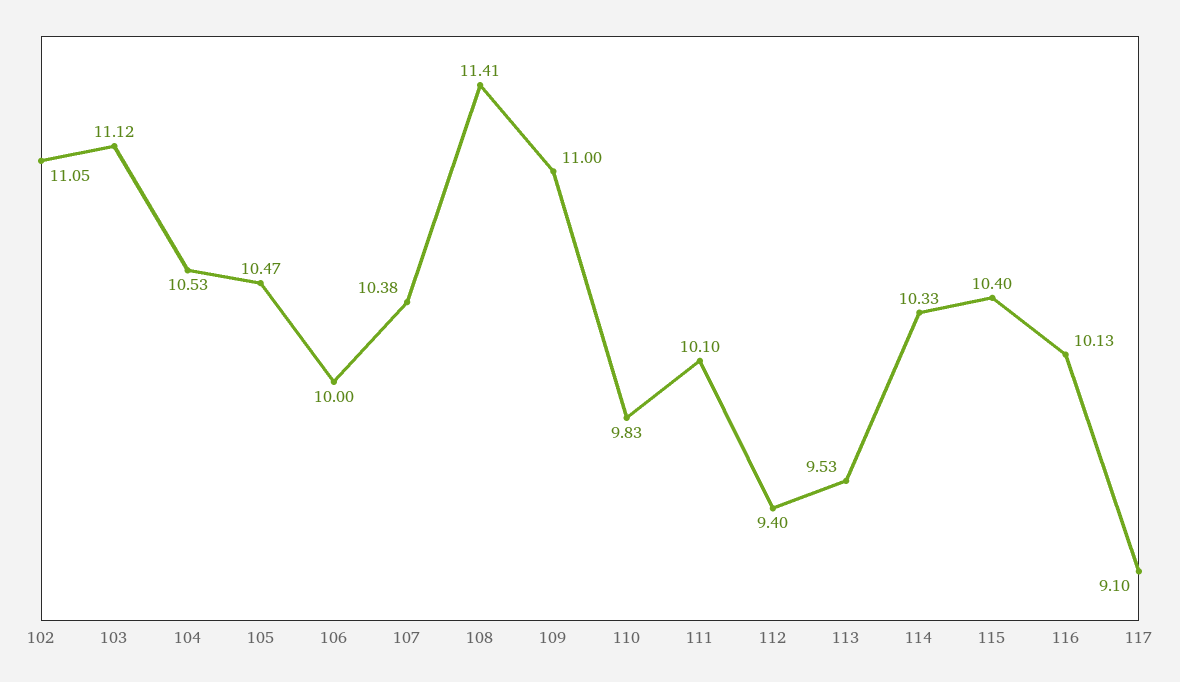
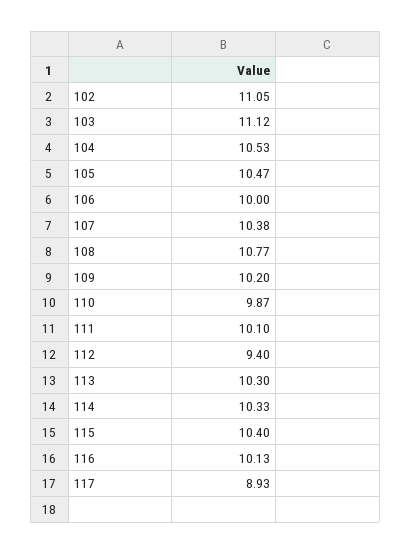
108: 11.41 -> 10.77
109: 11 -> 10.2
110: 9.83 -> 9.87
113: 9.53 -> 10.3
117: 9.1 -> 8.93

